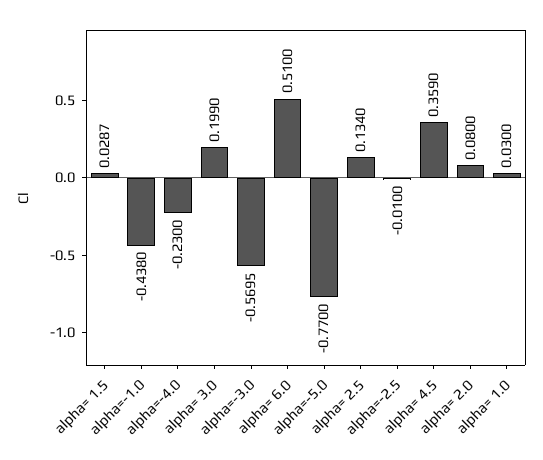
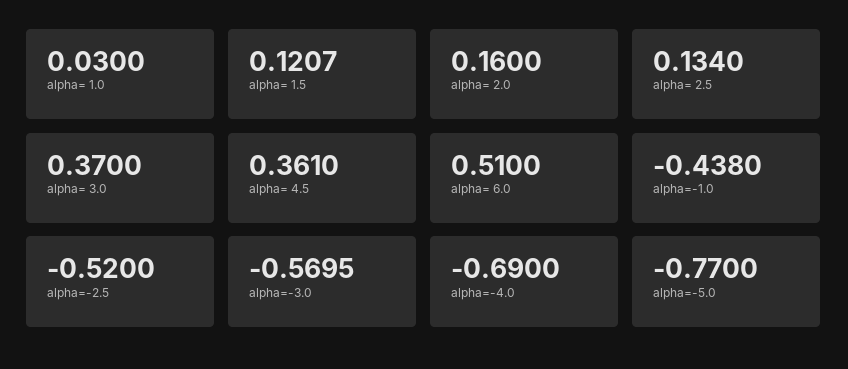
alpha= 1.5: 0.0287 -> 0.1207
alpha=-4.0: -0.23 -> -0.69
alpha= 3.0: 0.199 -> 0.37
alpha=-2.5: -0.01 -> -0.52
alpha= 4.5: 0.359 -> 0.361
alpha= 2.0: 0.08 -> 0.16

